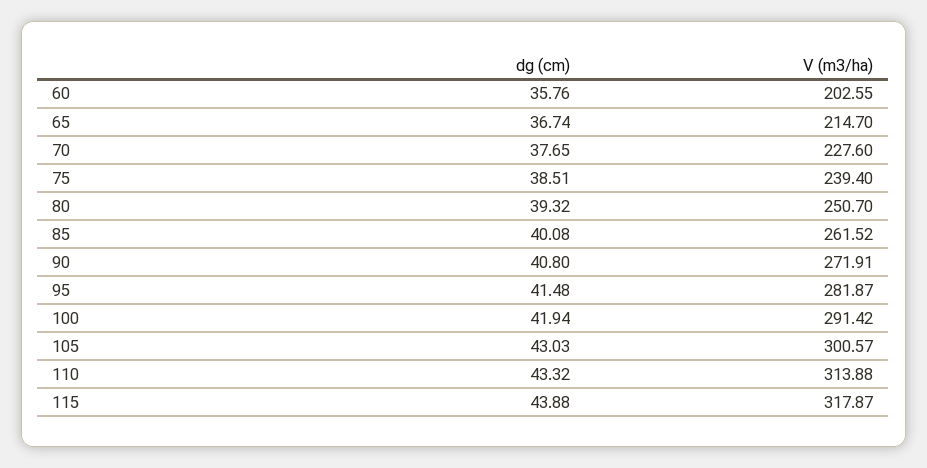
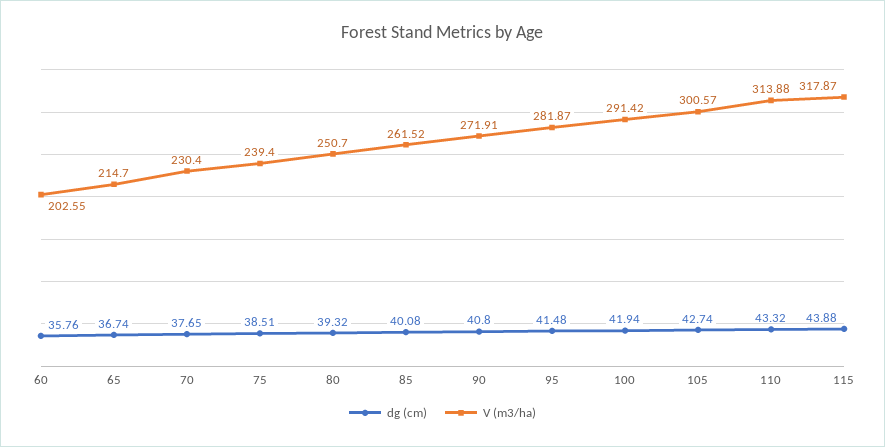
V (m3/ha), 70: 227.6 -> 230.4
dg (cm), 105: 43.03 -> 42.74

